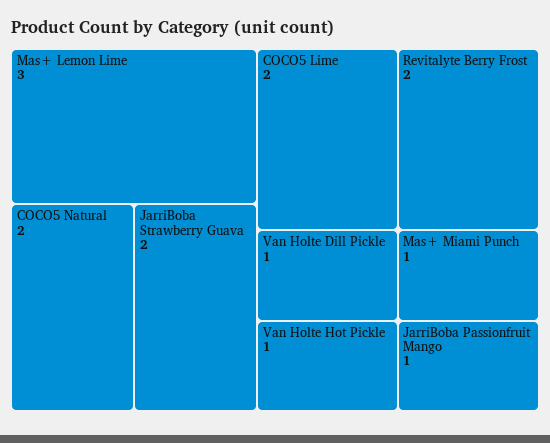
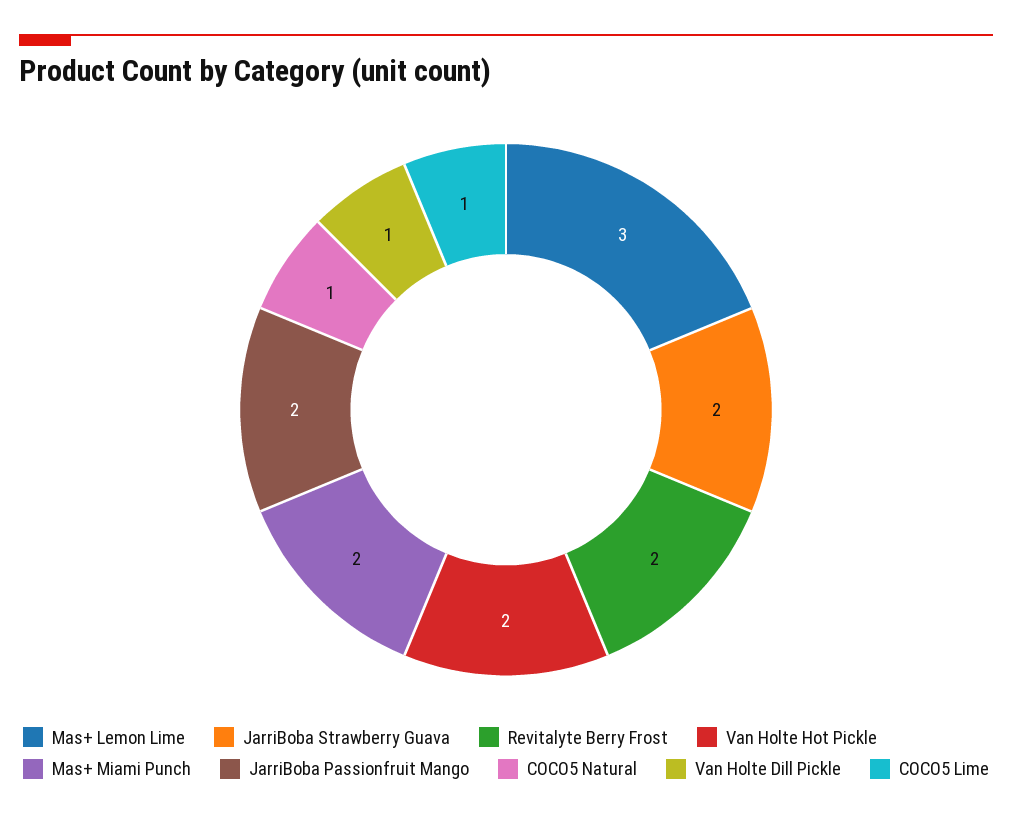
COCO5 Natural: 2 -> 1
COCO5 Lime: 2 -> 1
Van Holte Hot Pickle: 1 -> 2
Mas+ Miami Punch: 1 -> 2
JarriBoba Passionfruit Mango: 1 -> 2

